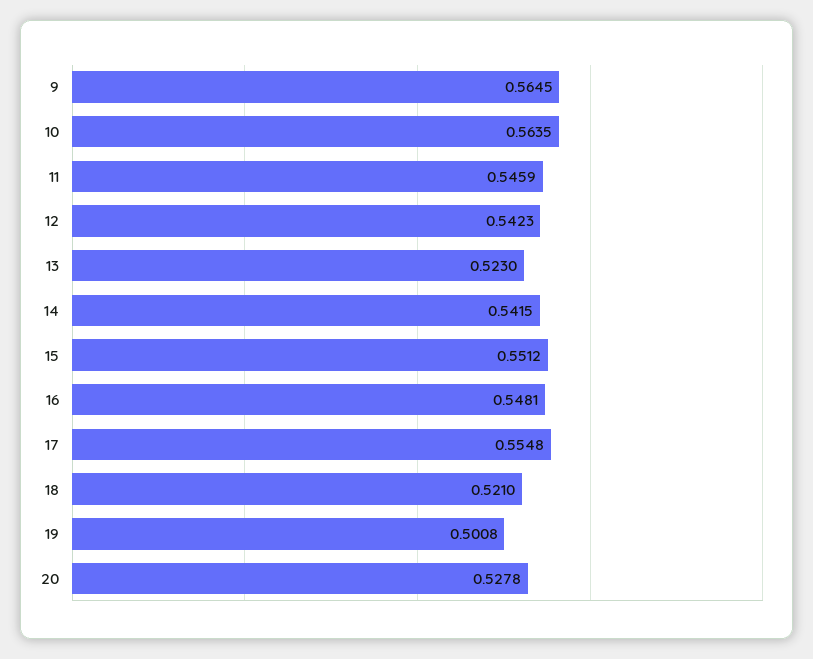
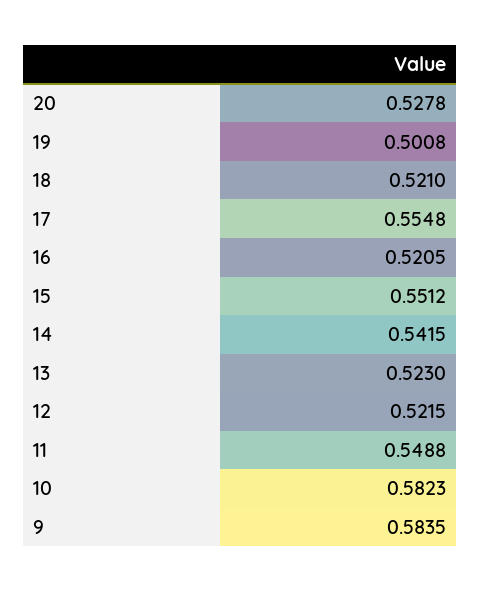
9: 0.5645 -> 0.5835
10: 0.5635 -> 0.5823
11: 0.5459 -> 0.5488
12: 0.5423 -> 0.5215
16: 0.5481 -> 0.5205

